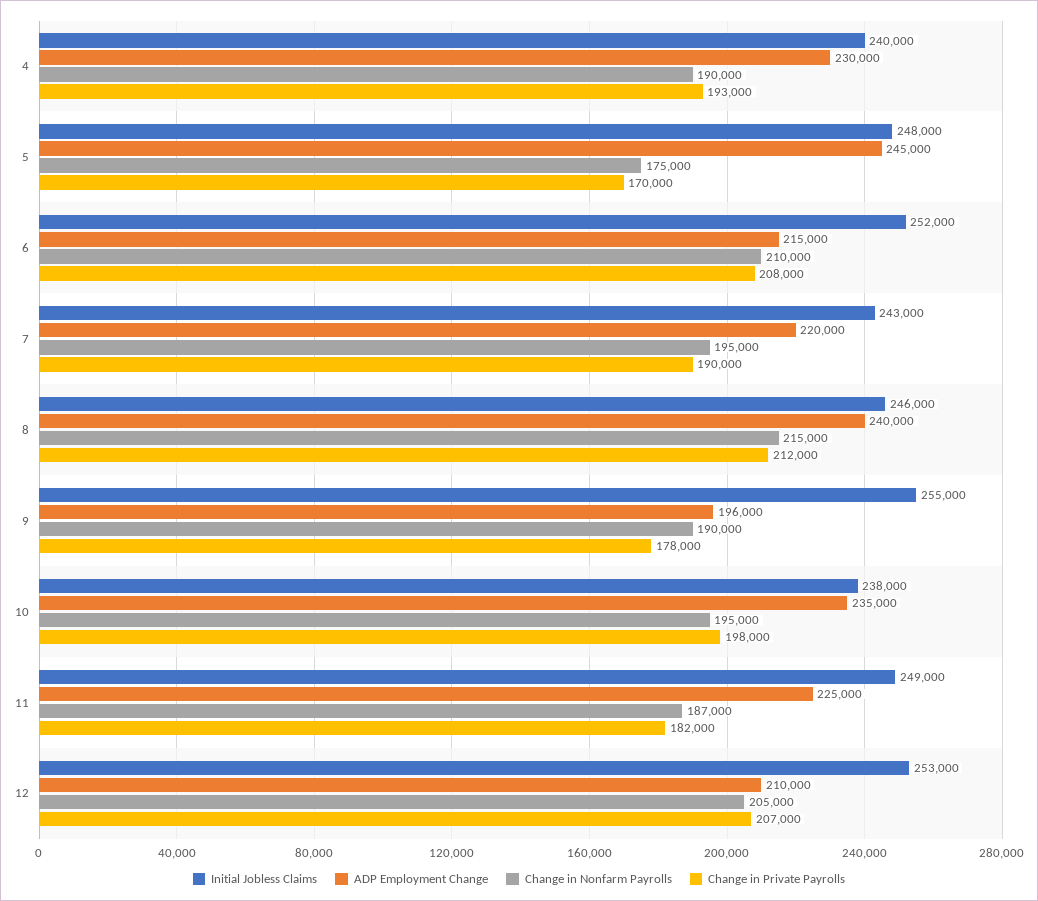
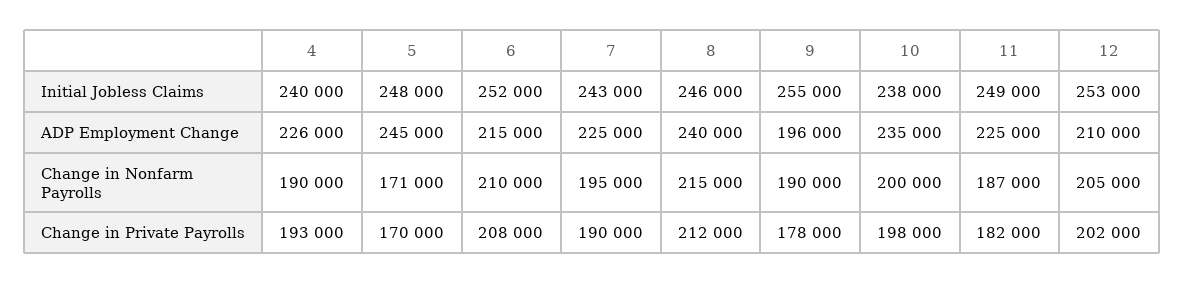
ADP Employment Change, 4: 230000 -> 226000
Change in Nonfarm Payrolls, 5: 175000 -> 171000
ADP Employment Change, 7: 220000 -> 225000
Change in Nonfarm Payrolls, 10: 195000 -> 200000
Change in Private Payrolls, 12: 207000 -> 202000

